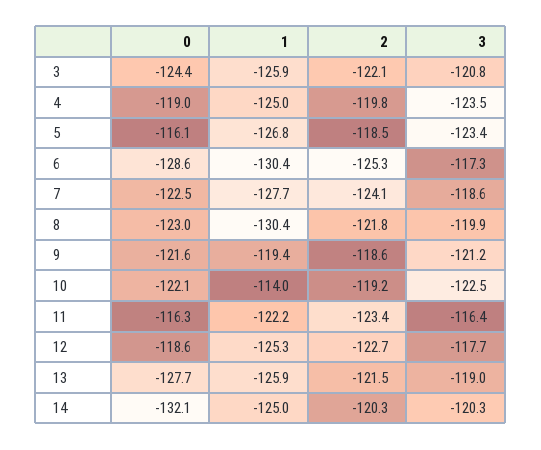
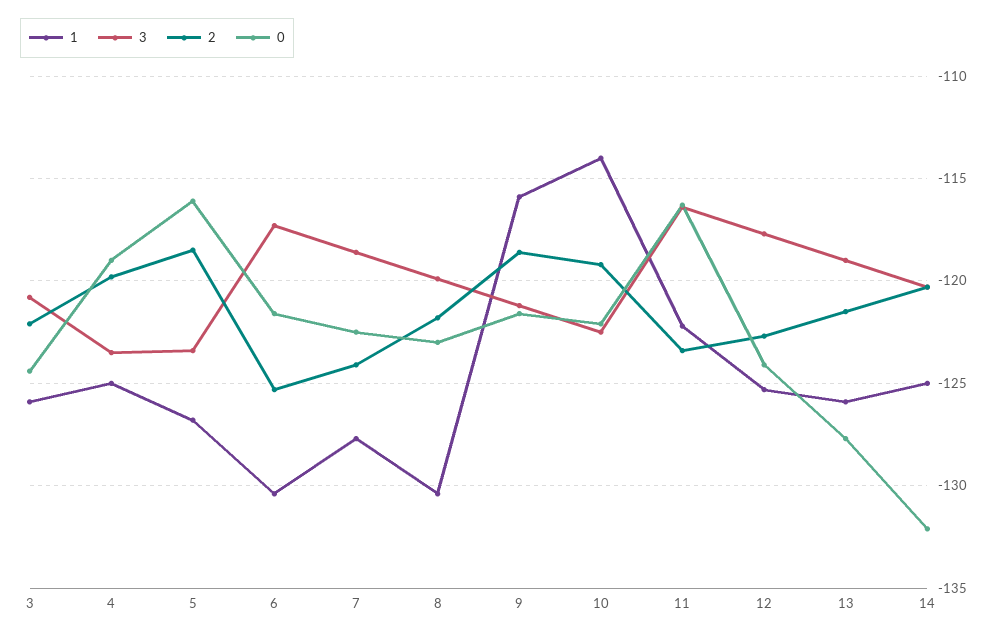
0, 6: -128.6 -> -121.5
1, 9: -119.4 -> -116
0, 12: -118.6 -> -124

